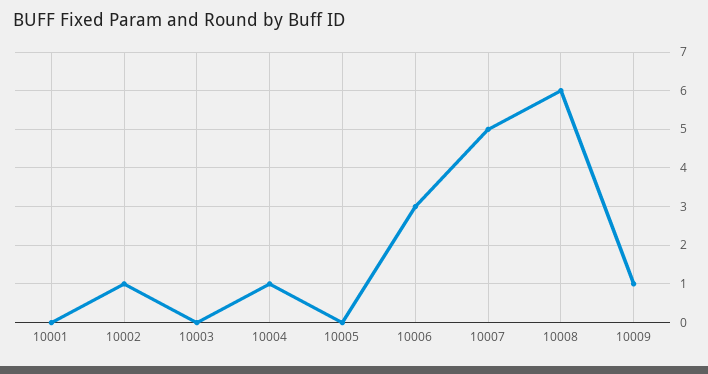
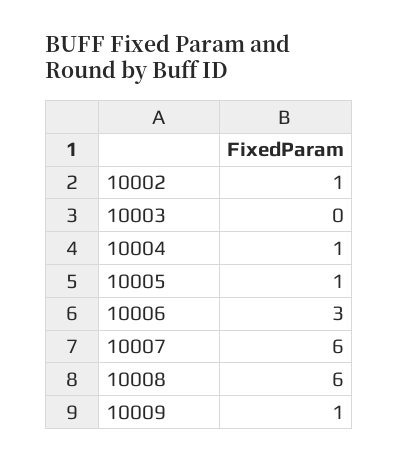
10001: 0 -> none
10005: 0 -> 1
10007: 5 -> 6

